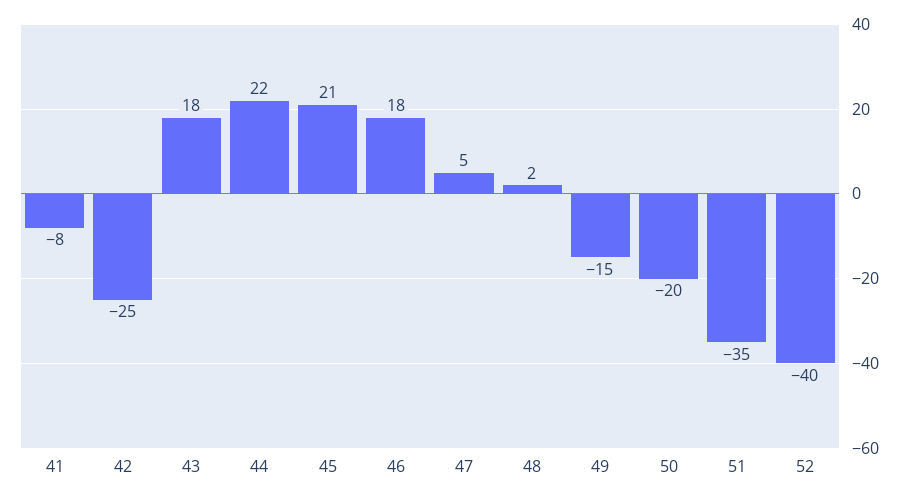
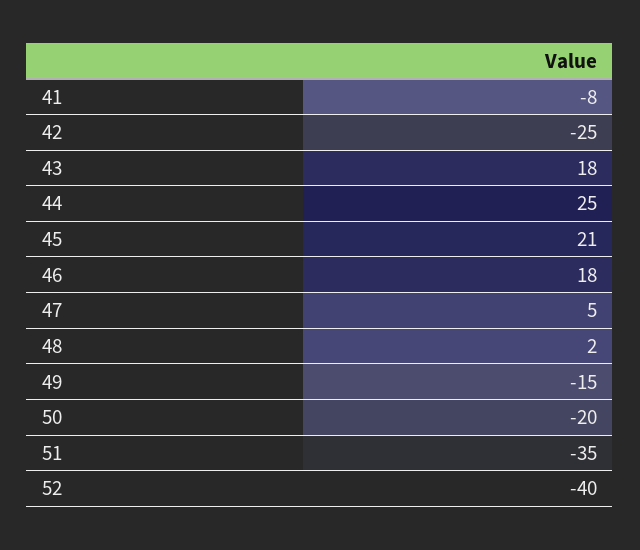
44: 22 -> 25

